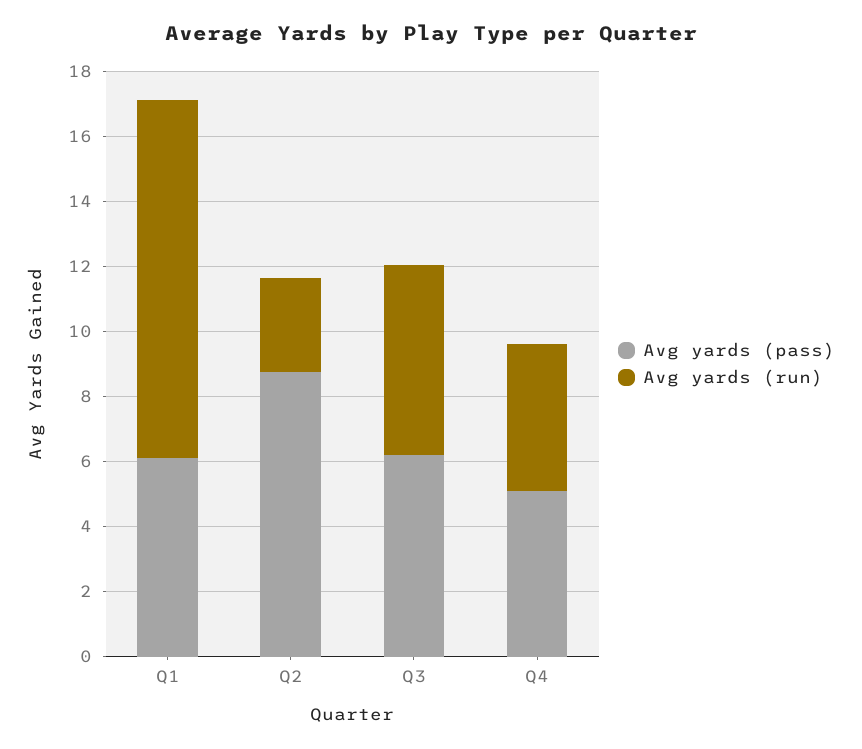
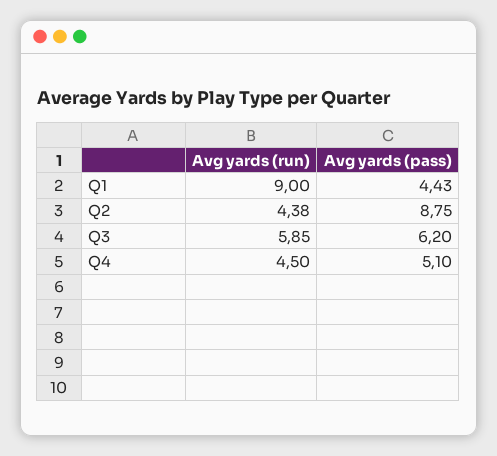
Avg yards (pass), Q1: 6 -> 4.43
Avg yards (run), Q1: 11 -> 9
Avg yards (run), Q2: 3 -> 4.38

